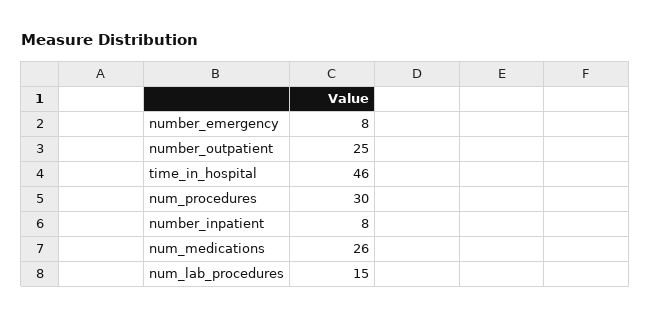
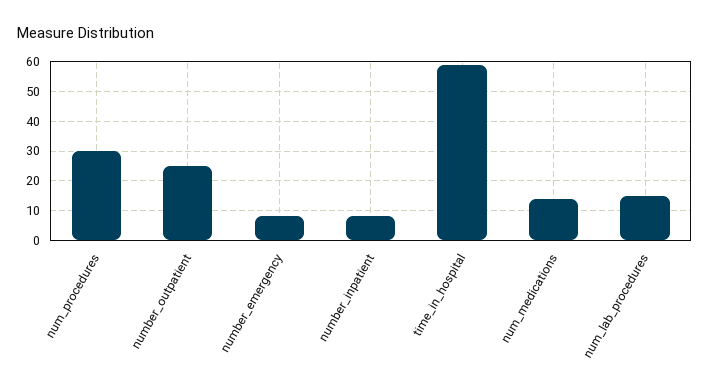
time_in_hospital: 46 -> 60
num_medications: 26 -> 15

